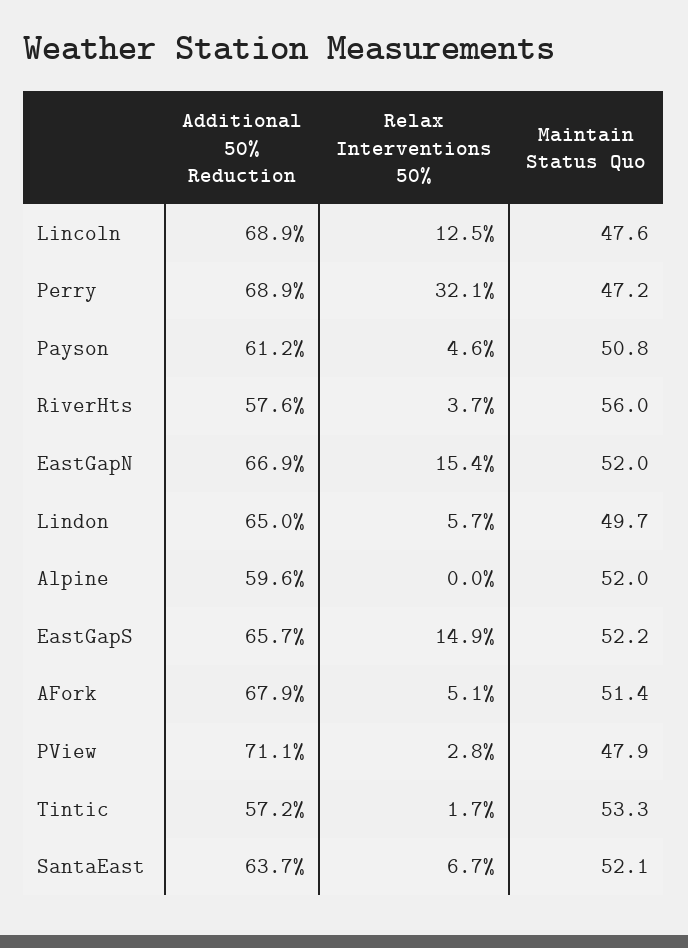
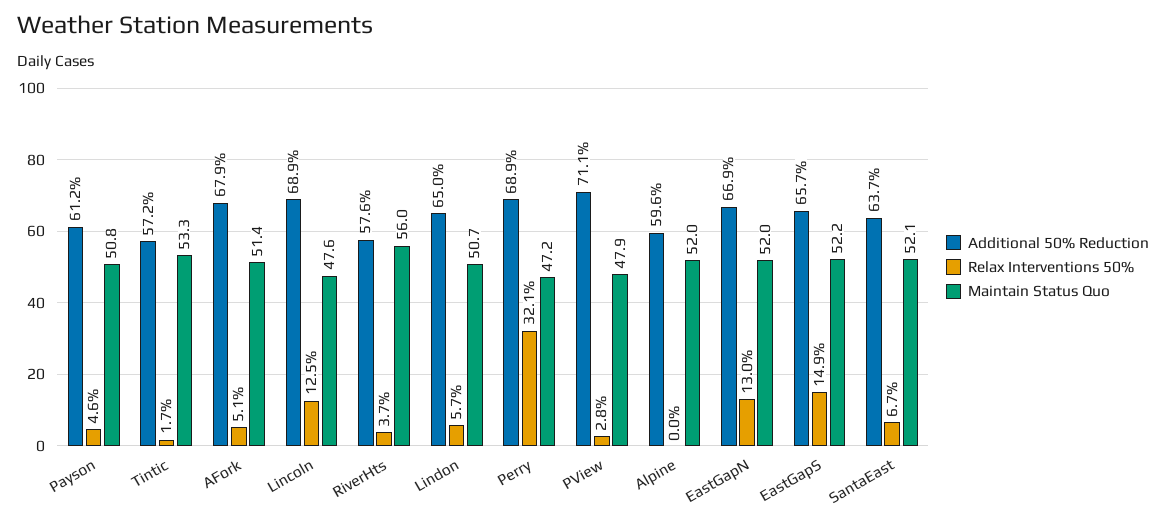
Relax Interventions 50%, EastGapN: 15.4 -> 13
Maintain Status Quo, Lindon: 49.7 -> 50.7

